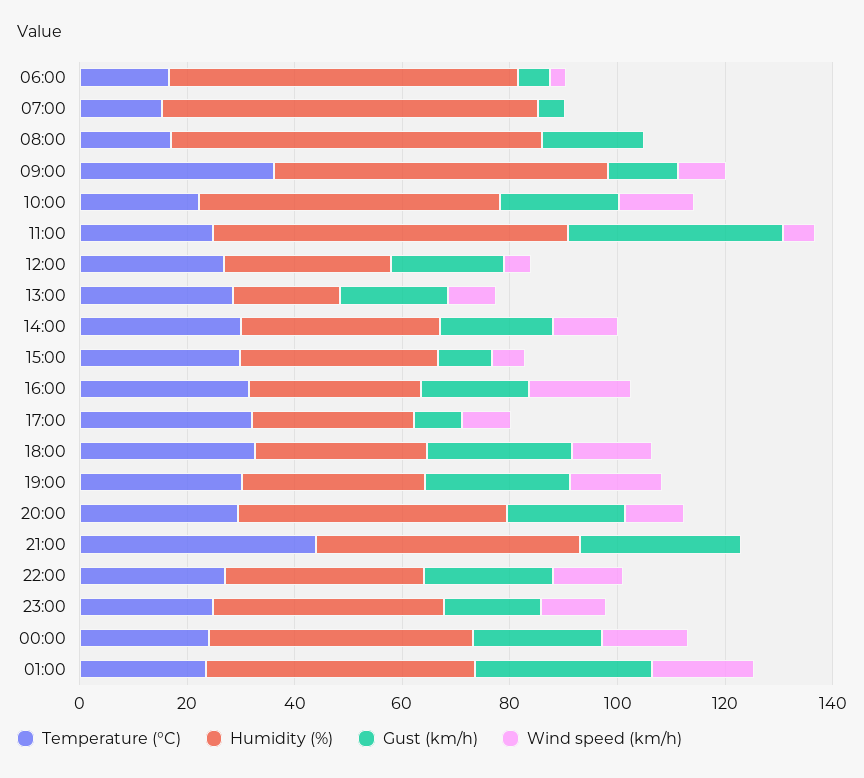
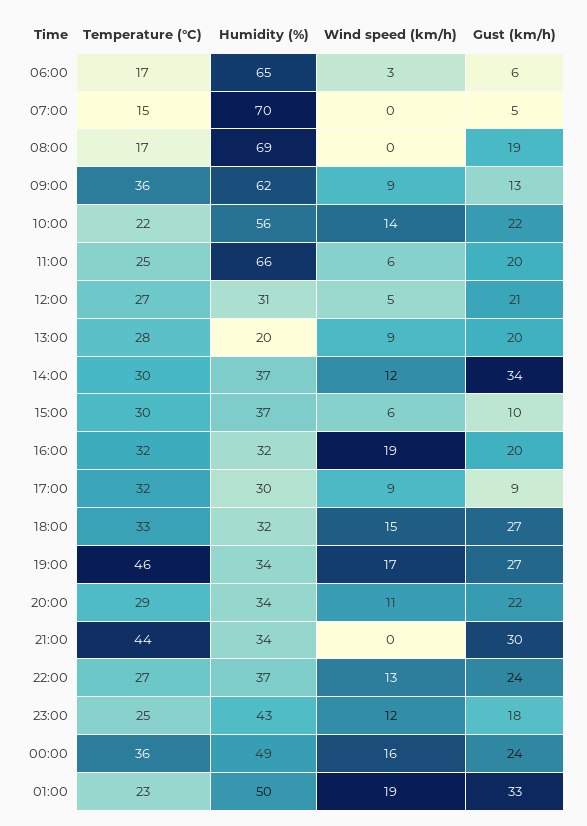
Gust (km/h), 11:00: 40 -> 20
Gust (km/h), 14:00: 20 -> 34
Temperature (°C), 19:00: 30 -> 46
Humidity (%), 20:00: 50 -> 34
Humidity (%), 21:00: 50 -> 34
Temperature (°C), 00:00: 25 -> 36

